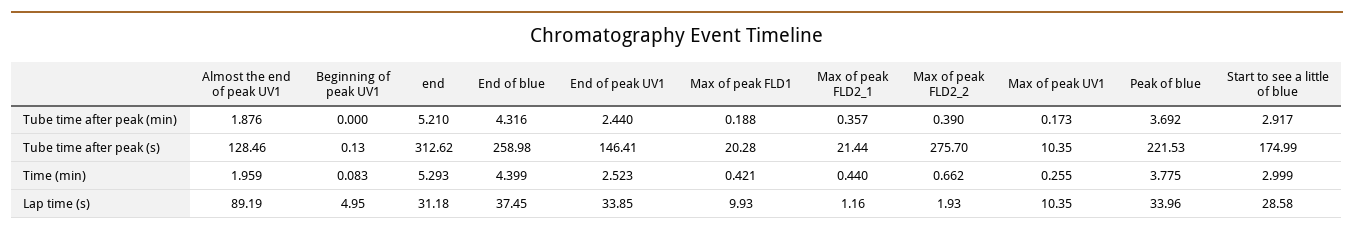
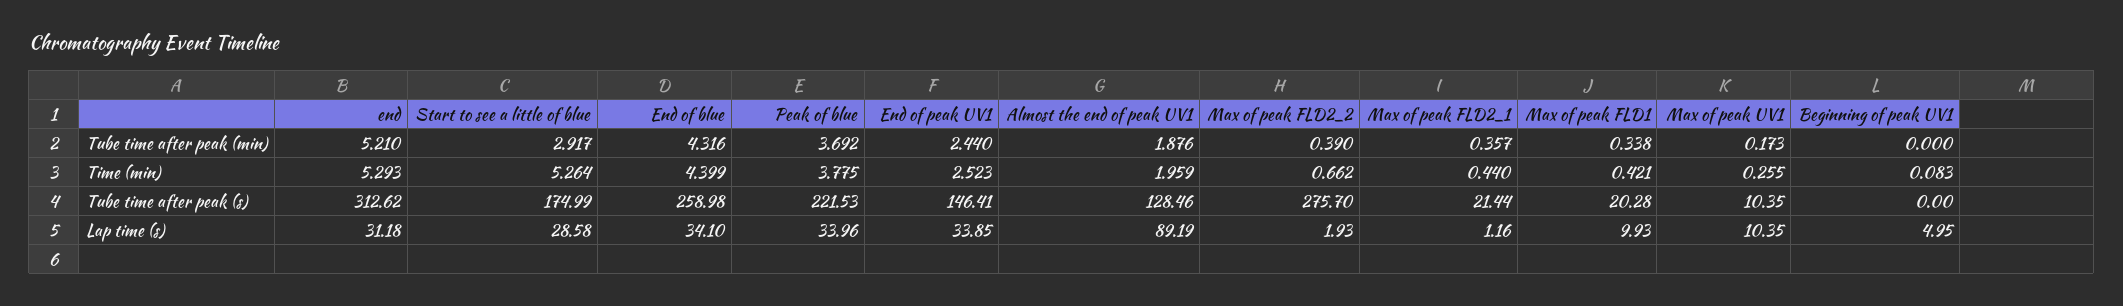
Max of peak FLD1, Tube time after peak (min): 0.188 -> 0.338
Beginning of peak UV1, Tube time after peak (s): 0.13 -> 0
Start to see a little of blue, Time (min): 2.999 -> 5.264
End of blue, Lap time (s): 37.45 -> 34.1

